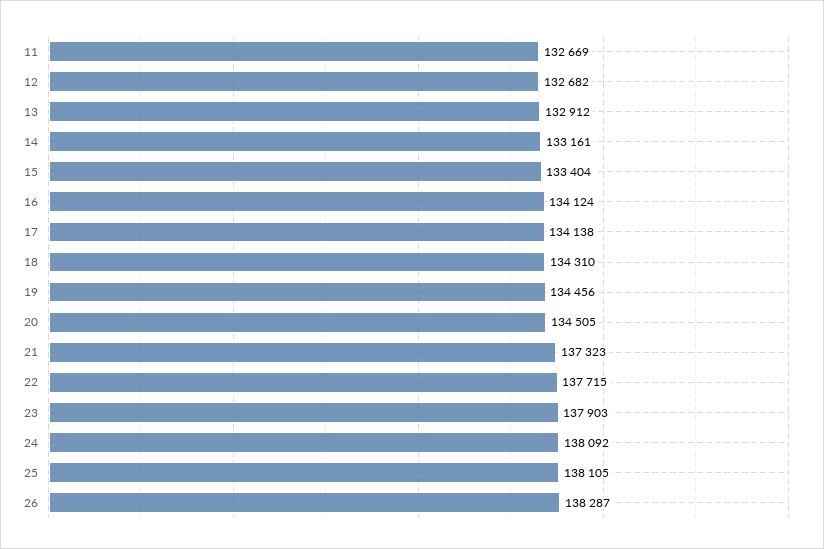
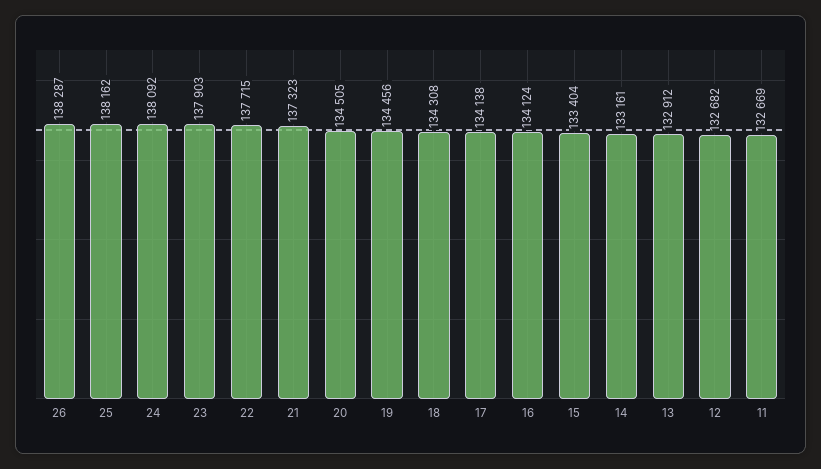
18: 134310 -> 134308
25: 138105 -> 138162

